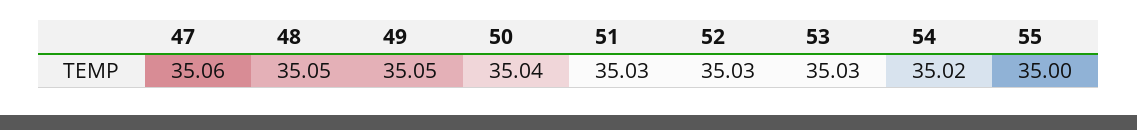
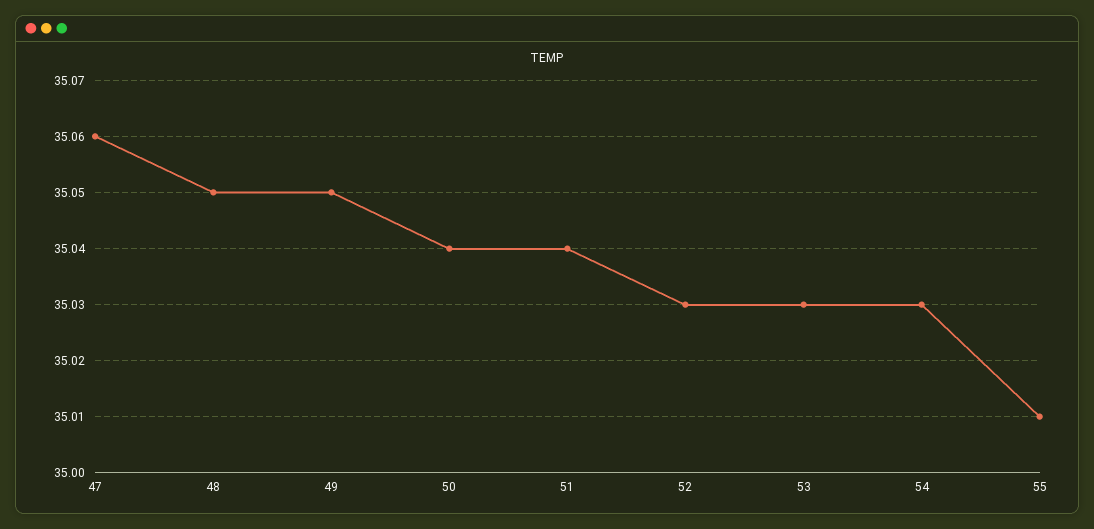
51: 35.03 -> 35.04
54: 35.02 -> 35.03
55: 35 -> 35.01

